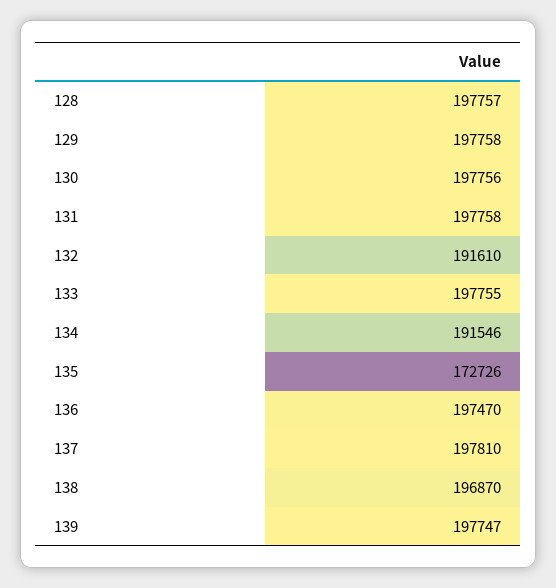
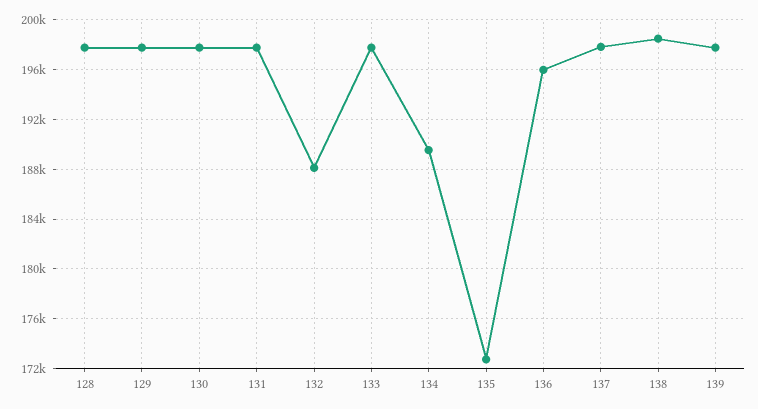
132: 191610 -> 188000
134: 191546 -> 189500
136: 197470 -> 196000
138: 196870 -> 198500

